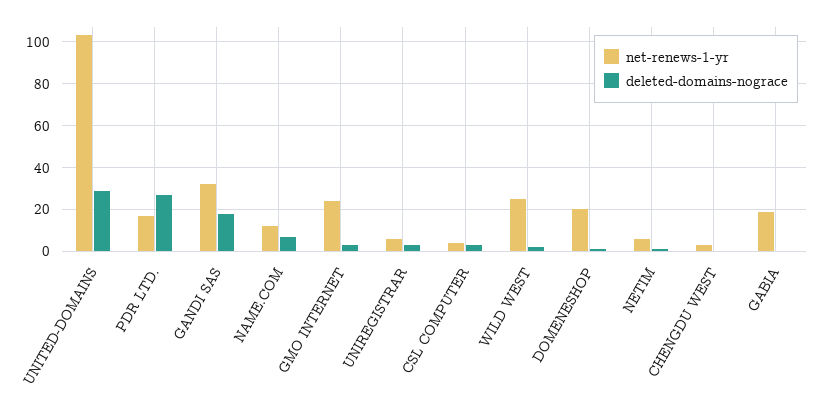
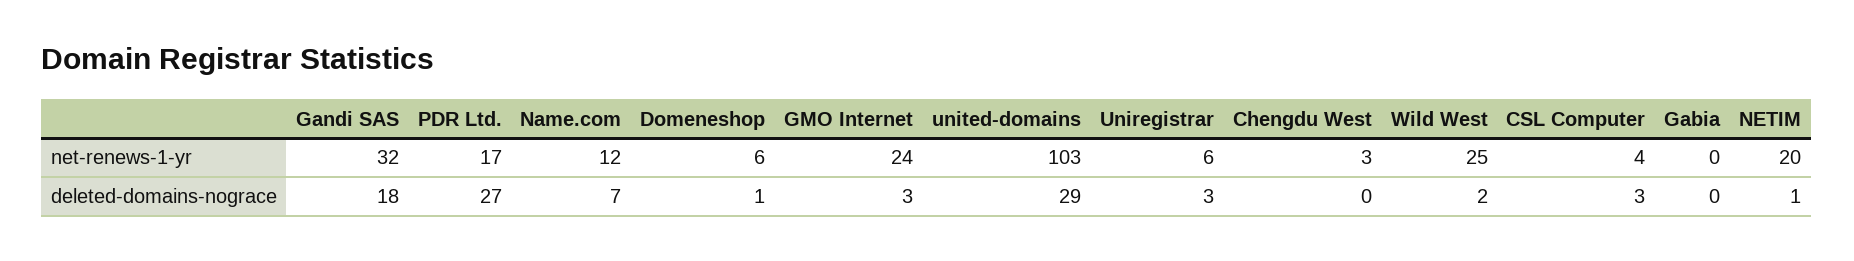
net-renews-1-yr, DOMENESHOP: 20 -> 6
net-renews-1-yr, NETIM: 5 -> 20
net-renews-1-yr, GABIA: 20 -> 0

